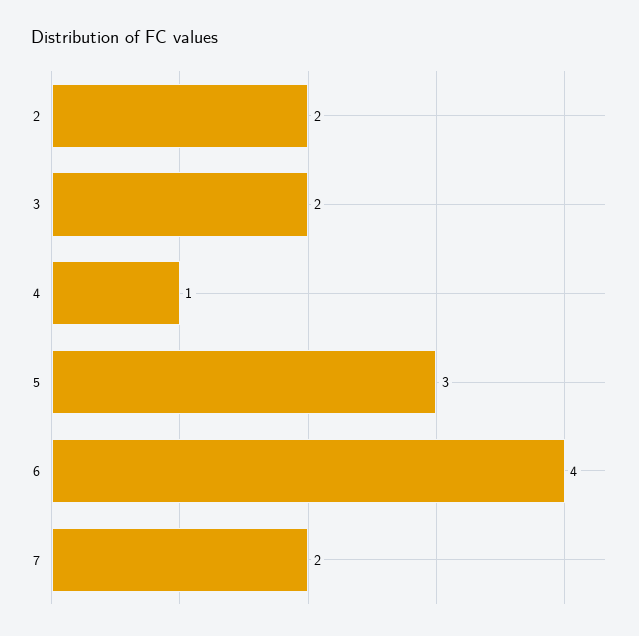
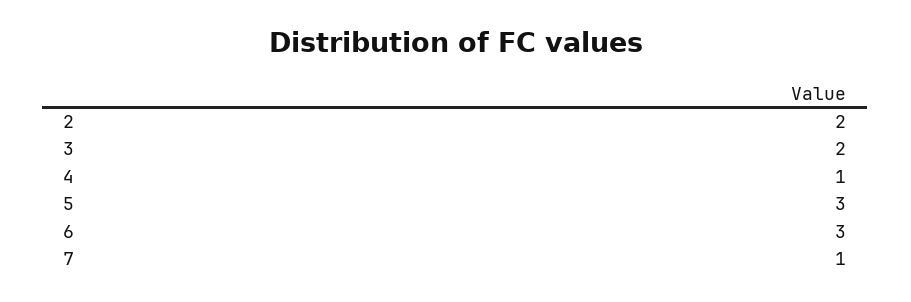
6: 4 -> 3
7: 2 -> 1

